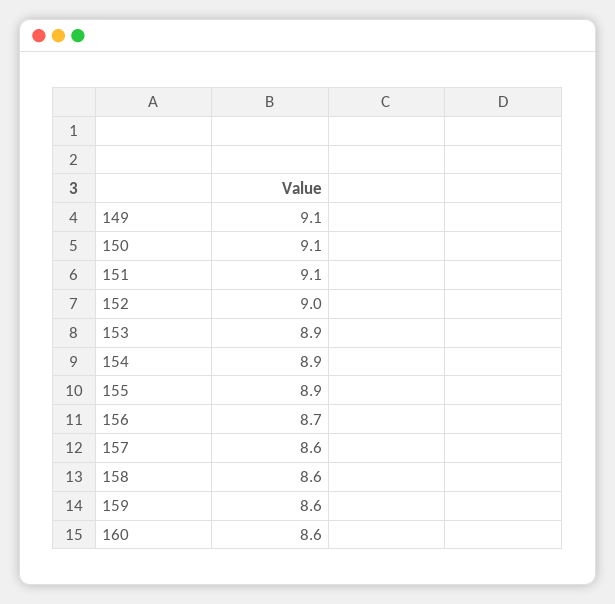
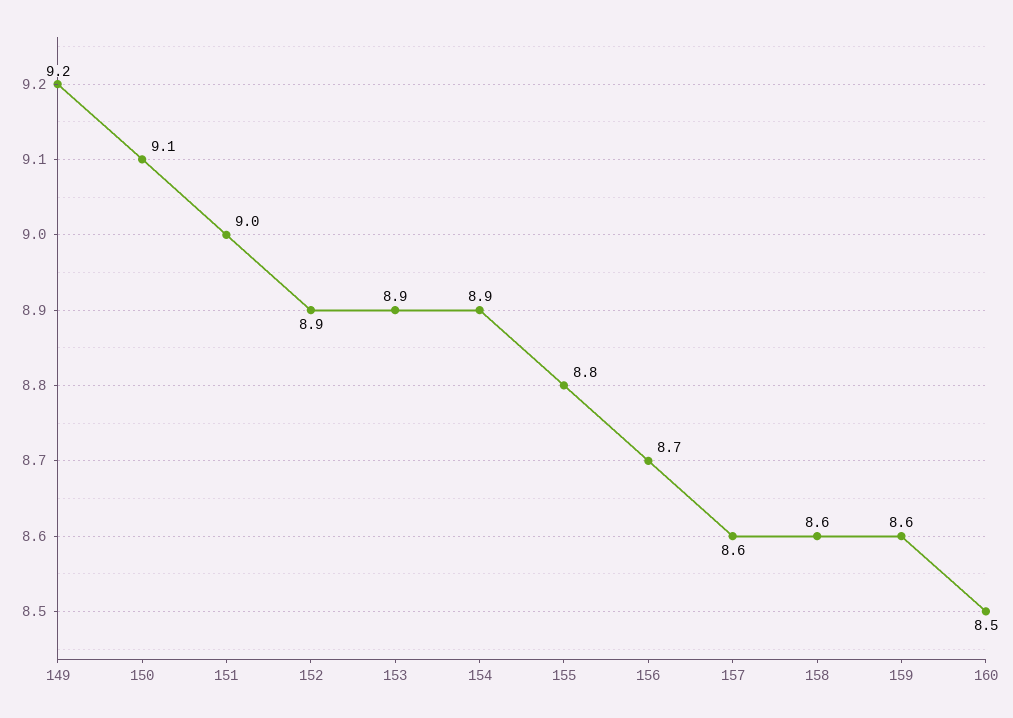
149: 9.1 -> 9.2
151: 9.1 -> 9
152: 9 -> 8.9
155: 8.9 -> 8.8
160: 8.6 -> 8.5

